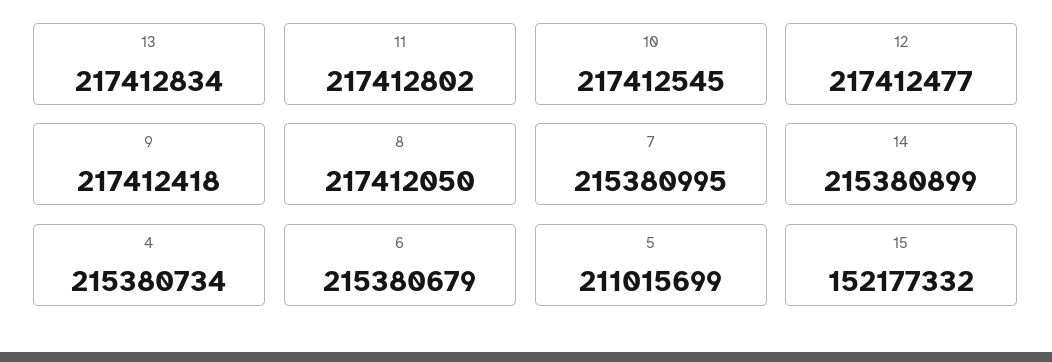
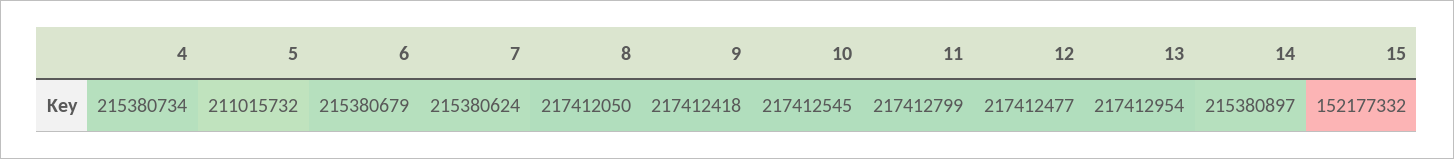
13: 217412834 -> 217412954
11: 217412802 -> 217412799
7: 215380995 -> 215380624
14: 215380899 -> 215380897
5: 211015699 -> 211015732

